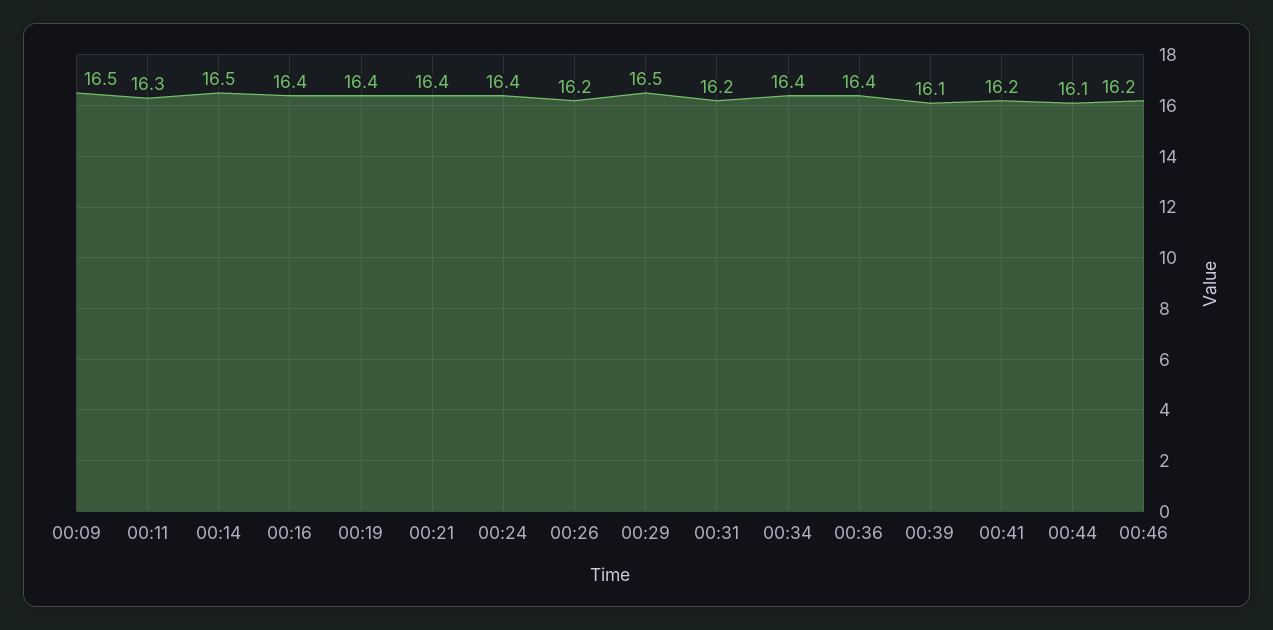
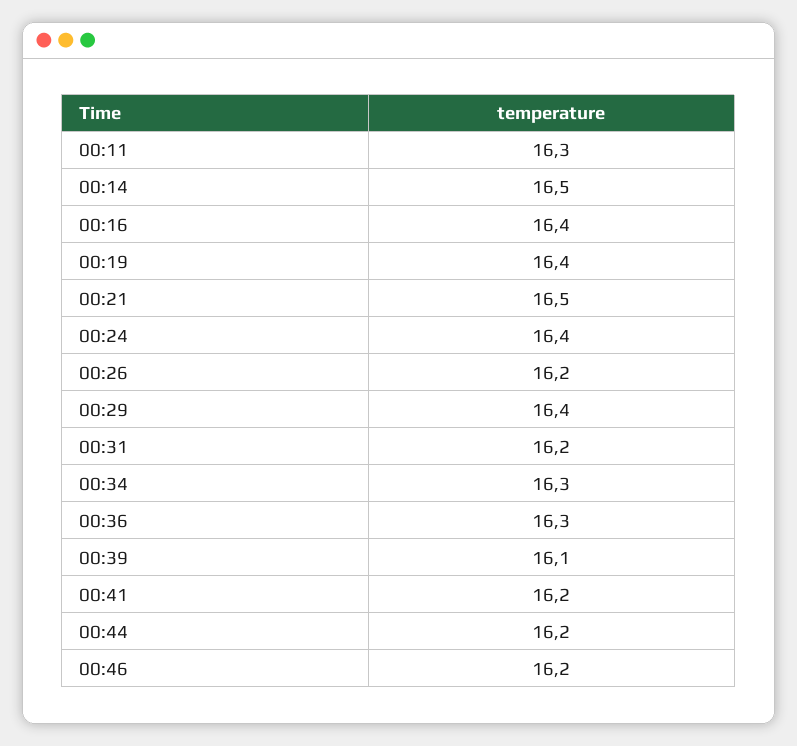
00:09: 16.5 -> none
00:21: 16.4 -> 16.5
00:29: 16.5 -> 16.4
00:34: 16.4 -> 16.3
00:36: 16.4 -> 16.3
00:44: 16.1 -> 16.2

